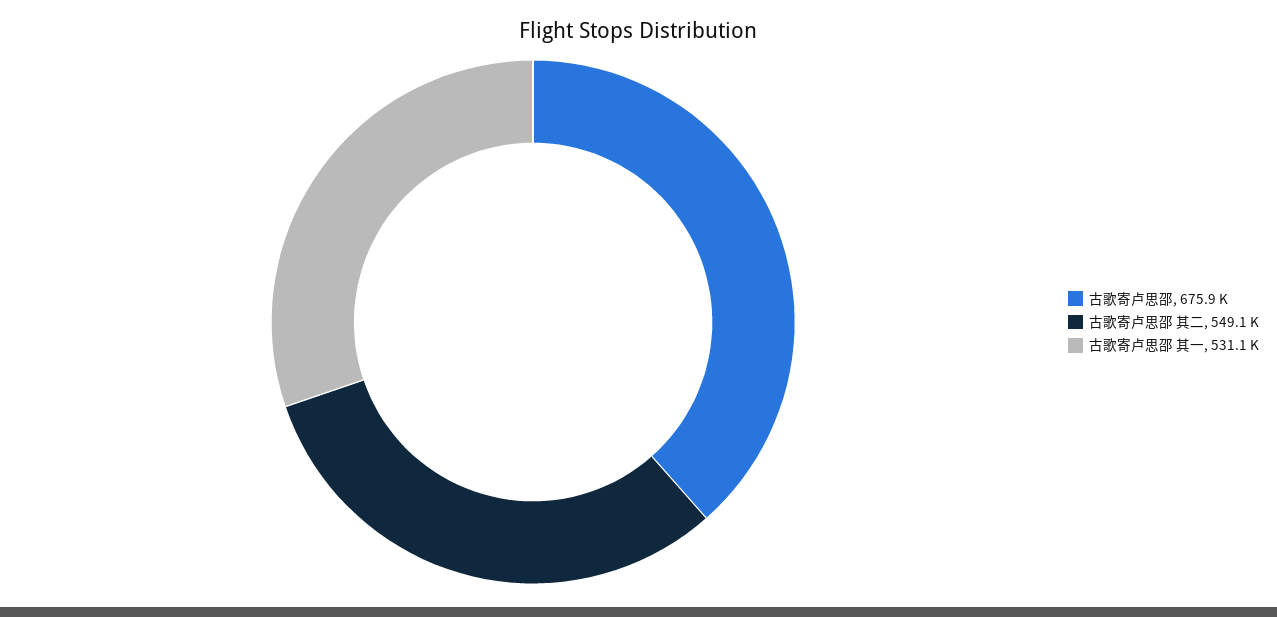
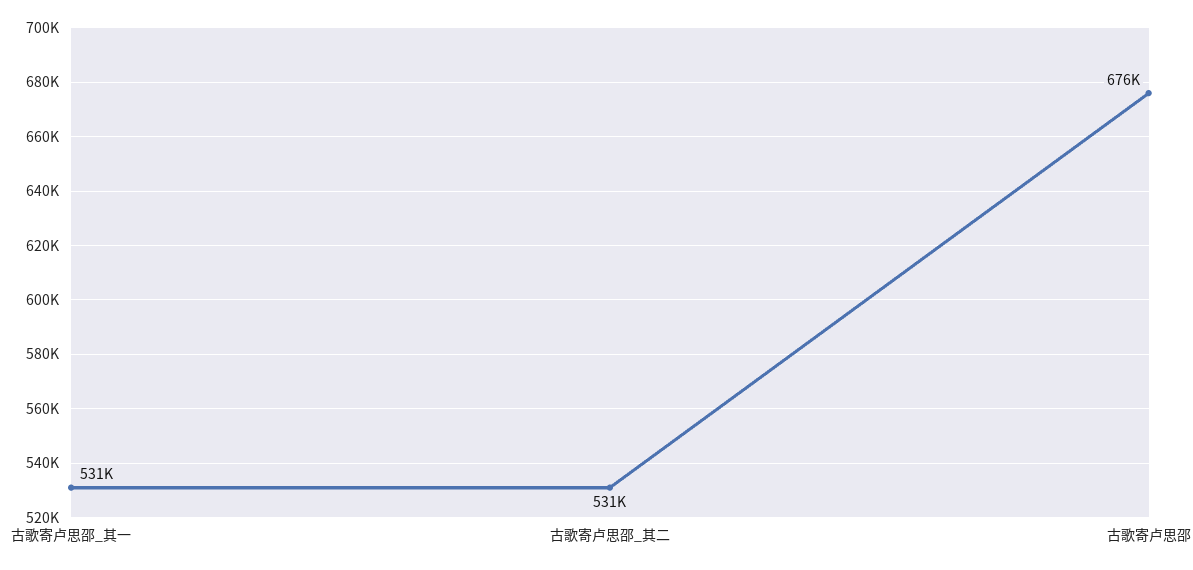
古歌寄卢思邵 其二: 549100 -> 531000

